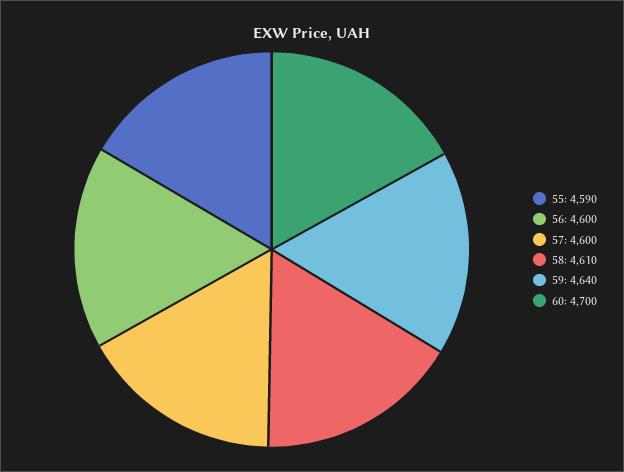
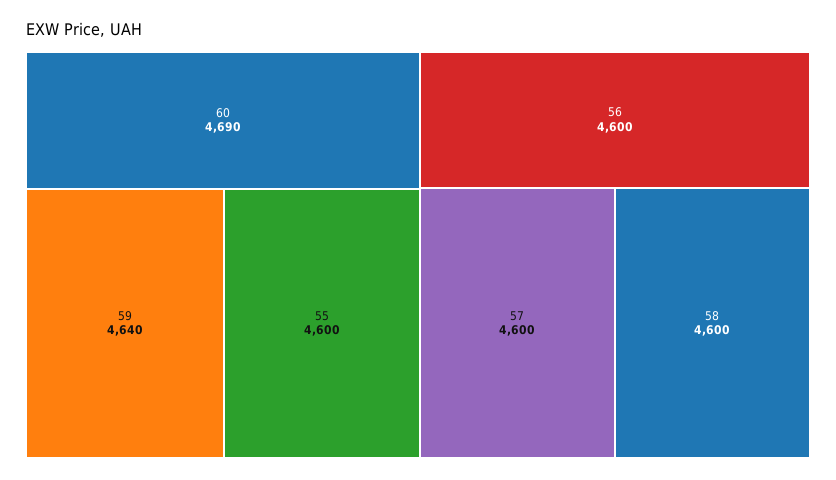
55: 4590 -> 4600
58: 4610 -> 4600
60: 4700 -> 4690

